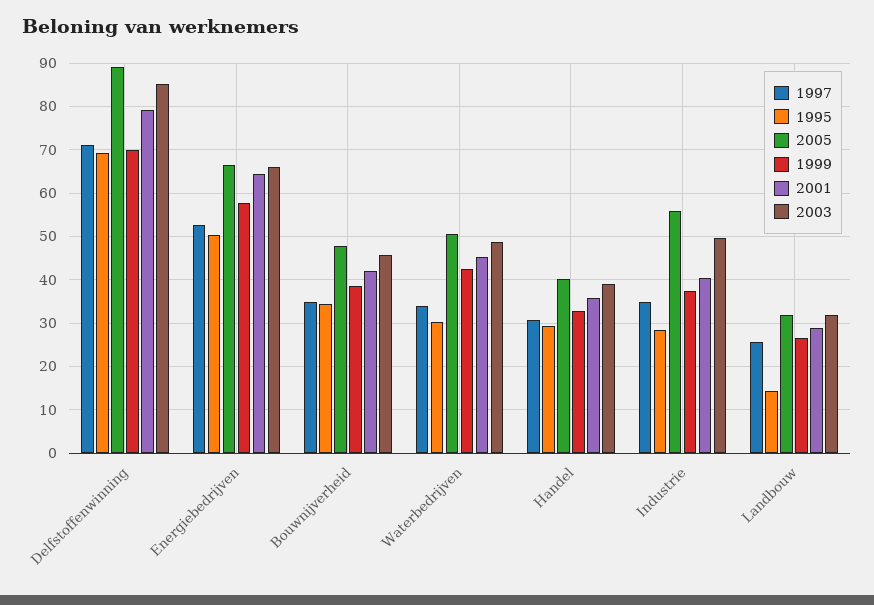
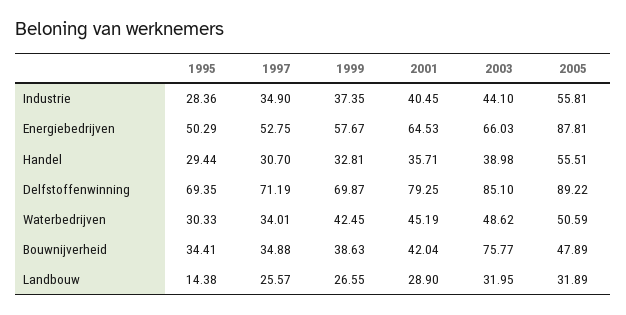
2005, Energiebedrijven: 66 -> 87.81
2003, Bouwnijverheid: 46 -> 75.77
2005, Handel: 40 -> 55.51
2003, Industrie: 50 -> 44.1

